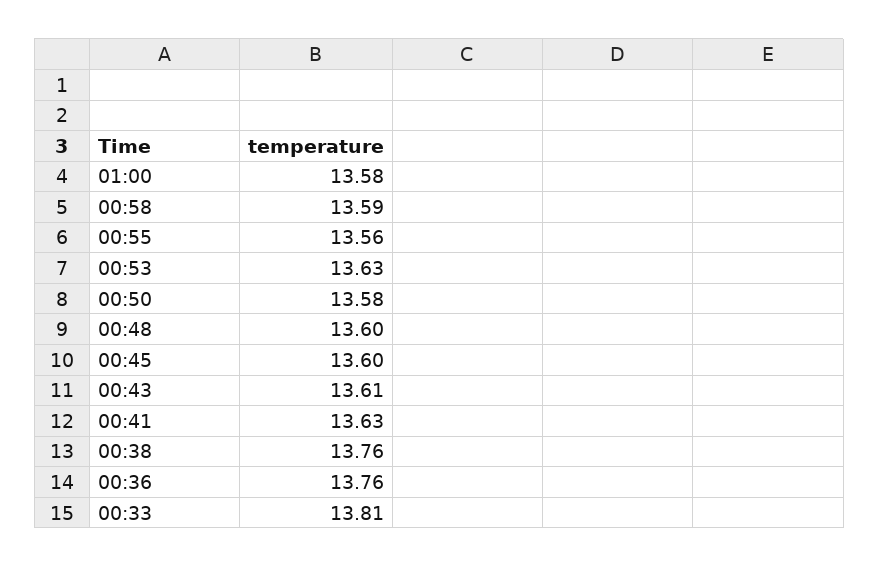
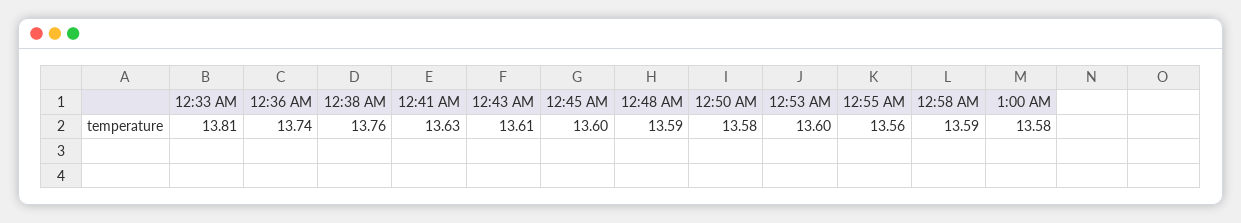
00:53: 13.63 -> 13.6
00:48: 13.6 -> 13.59
00:36: 13.76 -> 13.74

